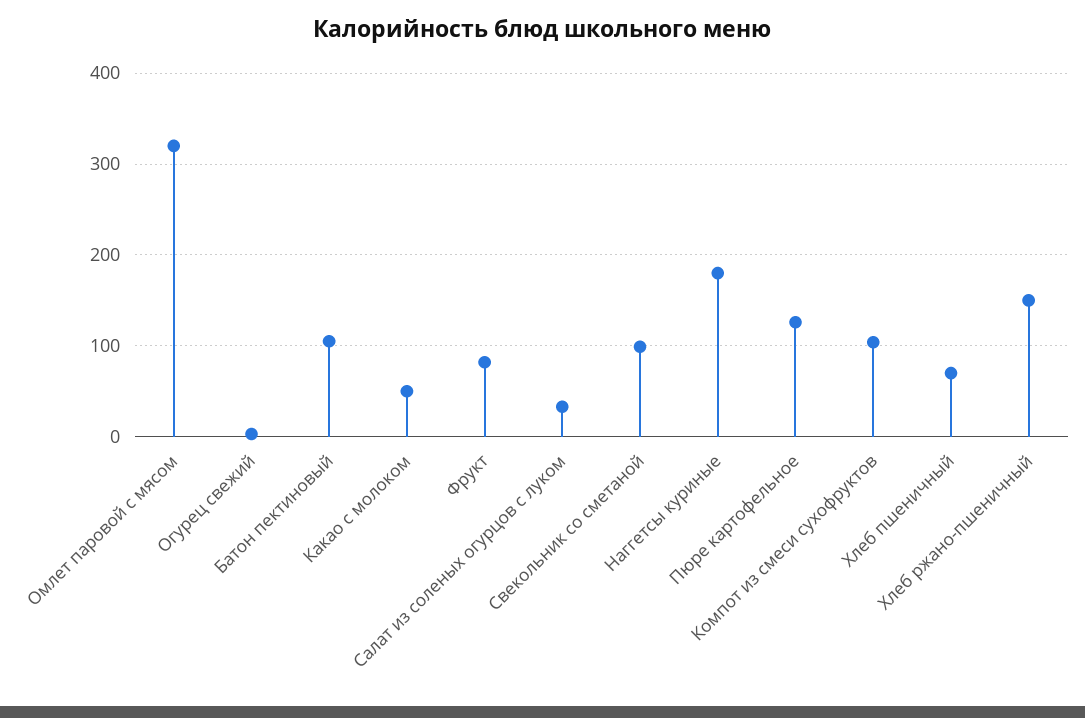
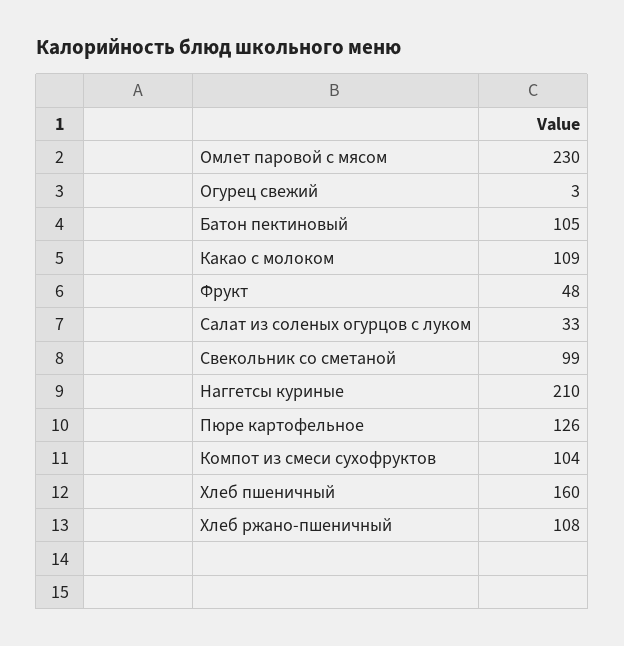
Омлет паровой с мясом: 320 -> 230
Какао с молоком: 50 -> 109
Фрукт: 80 -> 48
Наггетсы куриные: 180 -> 210
Хлеб пшеничный: 70 -> 160
Хлеб ржано-пшеничный: 150 -> 108

